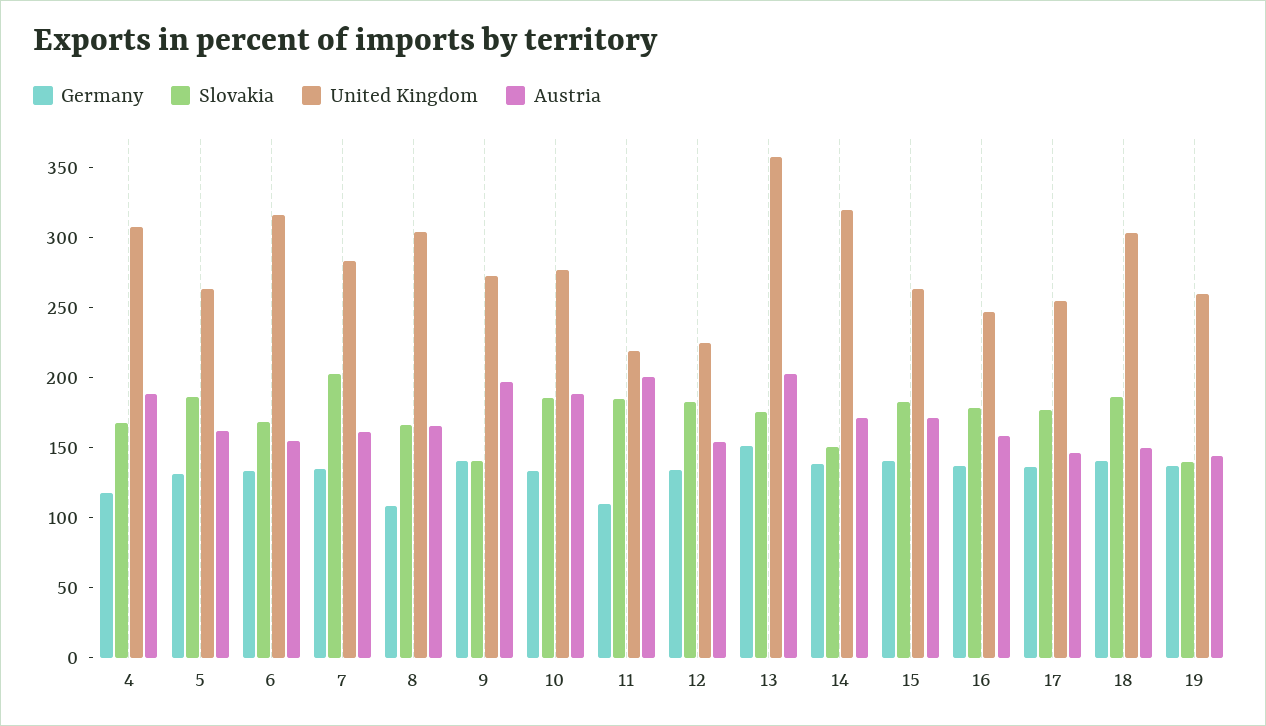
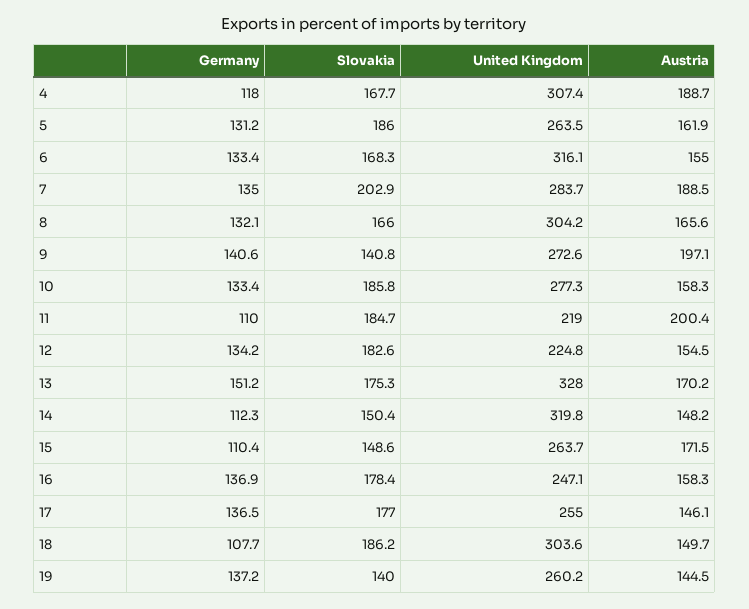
Austria, 7: 160 -> 188.5
Germany, 8: 110 -> 132.1
Austria, 10: 190 -> 158.3
United Kingdom, 13: 360 -> 328
Austria, 13: 200 -> 170.2
Germany, 14: 140 -> 112.3
Austria, 14: 170 -> 148.2
Germany, 15: 140 -> 110.4
Slovakia, 15: 180 -> 148.6
Germany, 18: 140 -> 107.7

